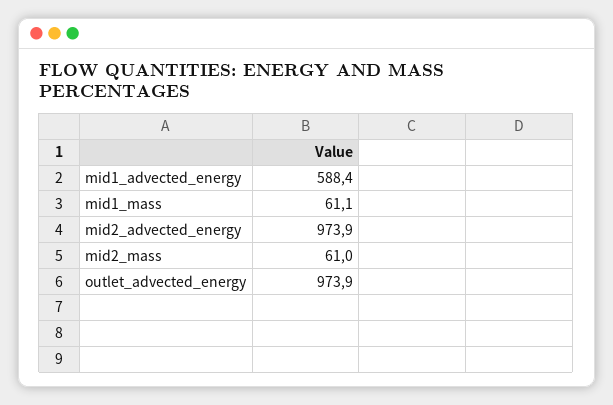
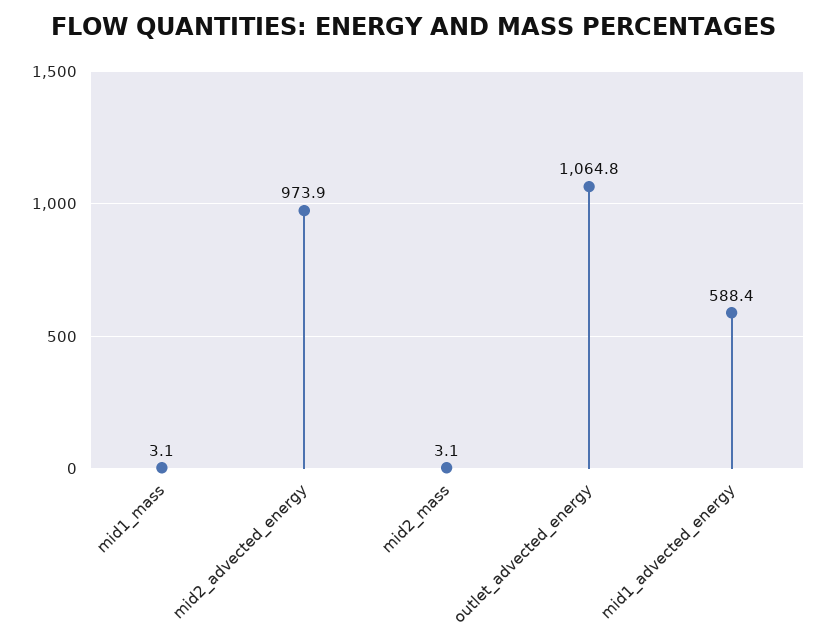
mid1_mass: 61.1 -> 3.1
mid2_mass: 61 -> 3.1
outlet_advected_energy: 973.9 -> 1064.8

